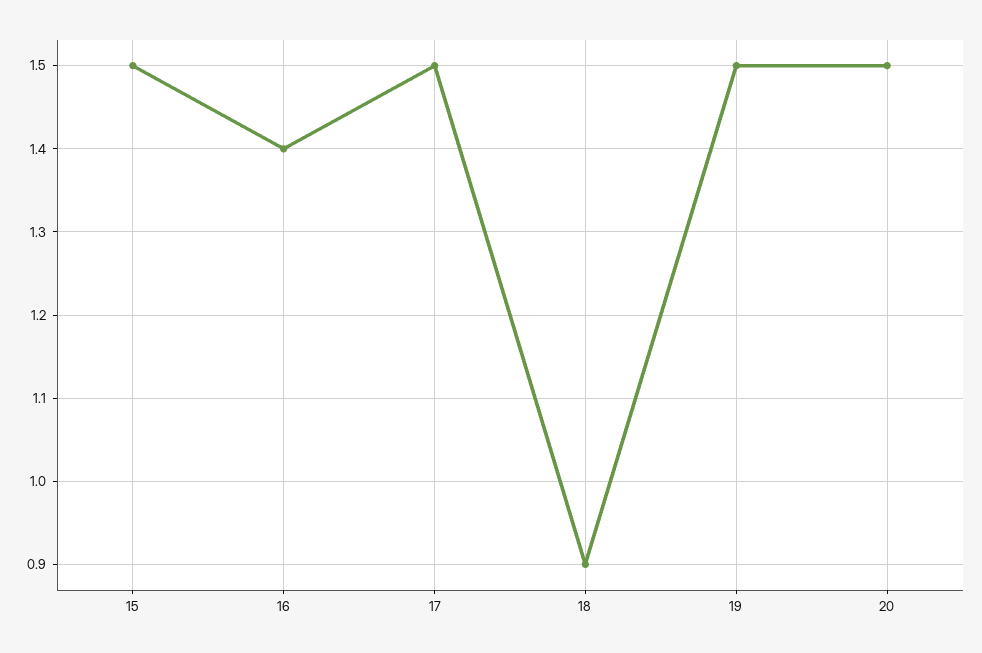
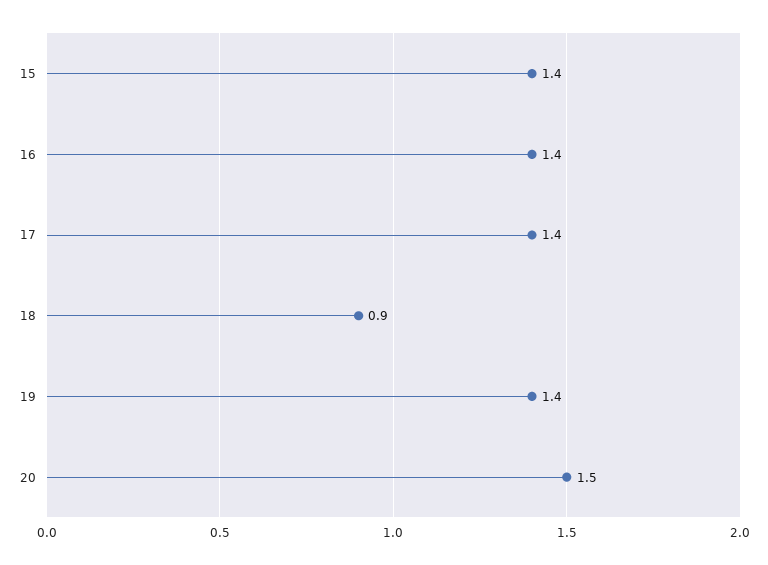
15: 1.5 -> 1.4
17: 1.5 -> 1.4
19: 1.5 -> 1.4

